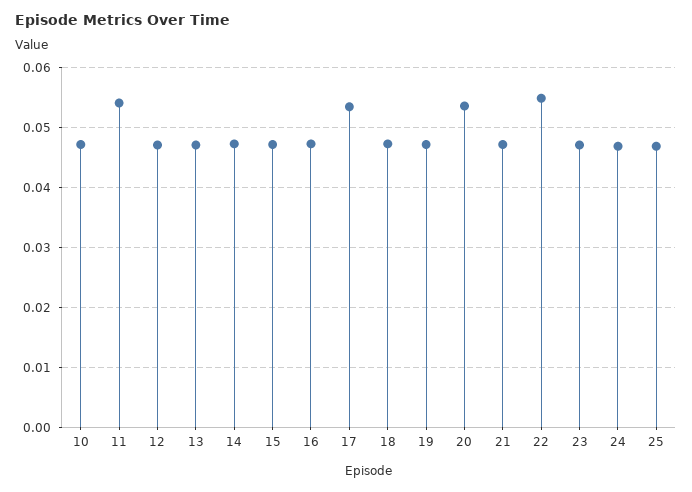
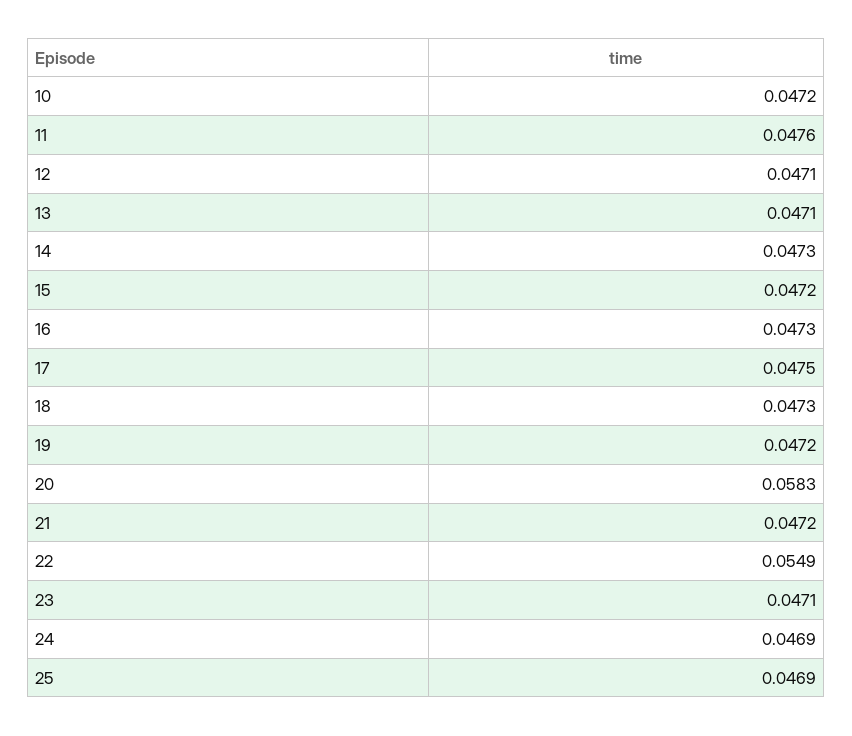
11: 0.054 -> 0.0476
17: 0.054 -> 0.0475
20: 0.054 -> 0.0583

